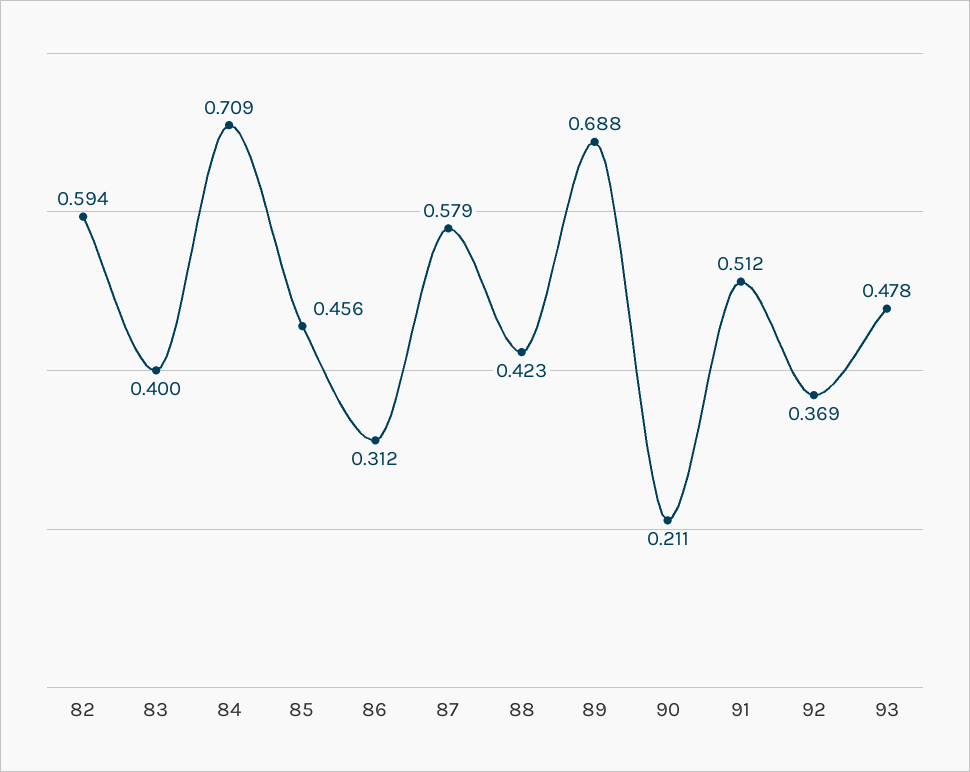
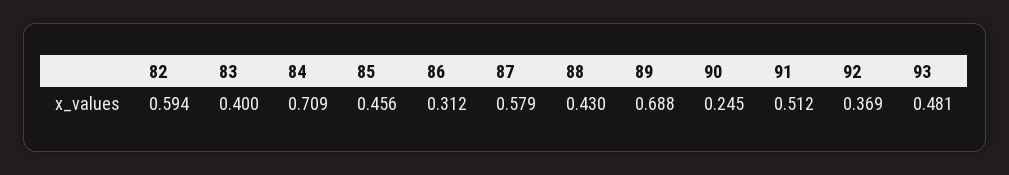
88: 0.423 -> 0.43
90: 0.211 -> 0.245
93: 0.478 -> 0.481

